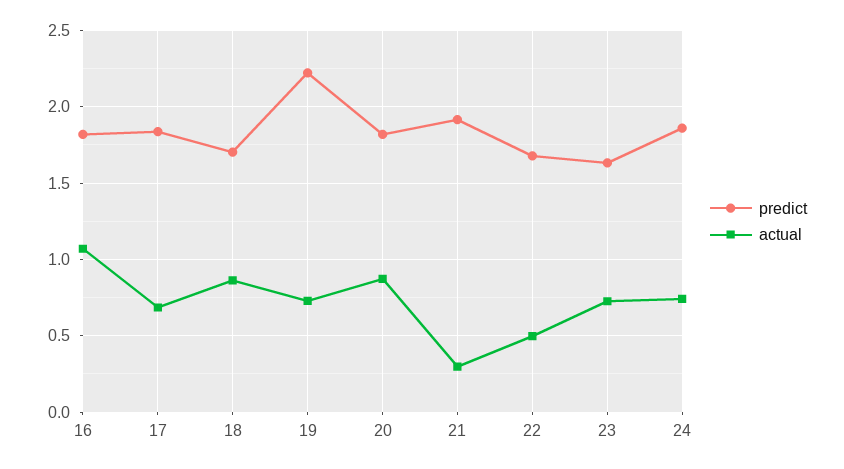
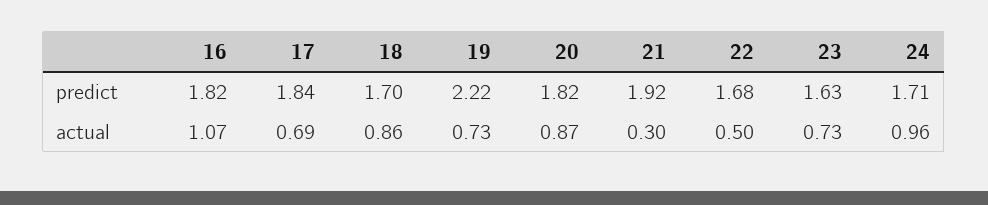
predict, 24: 1.85 -> 1.71
actual, 24: 0.75 -> 0.96

